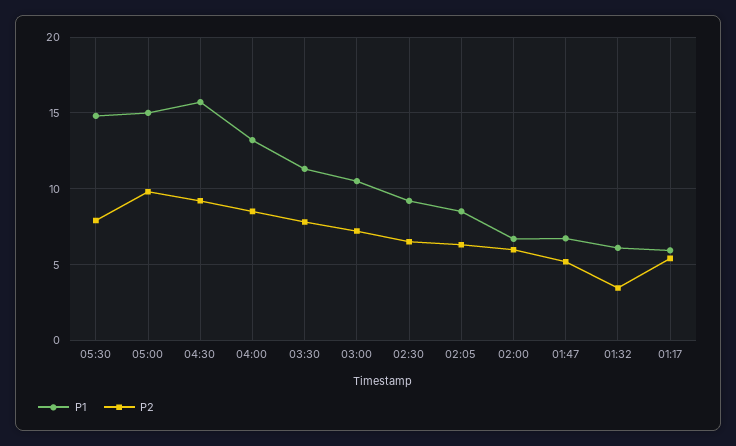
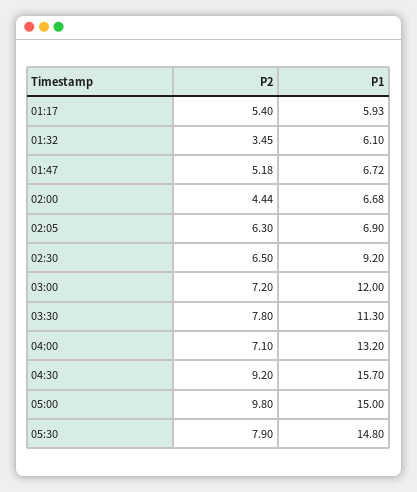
P2, 04:00: 8.5 -> 7.1
P1, 03:00: 10.5 -> 12
P1, 02:05: 8.5 -> 6.9
P2, 02:00: 6 -> 4.44

